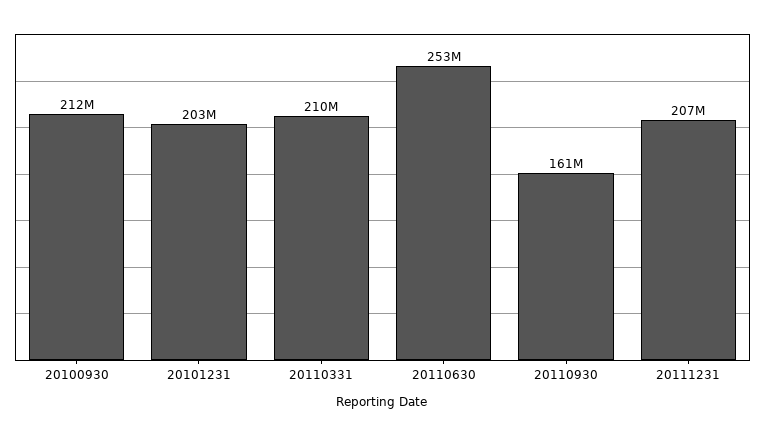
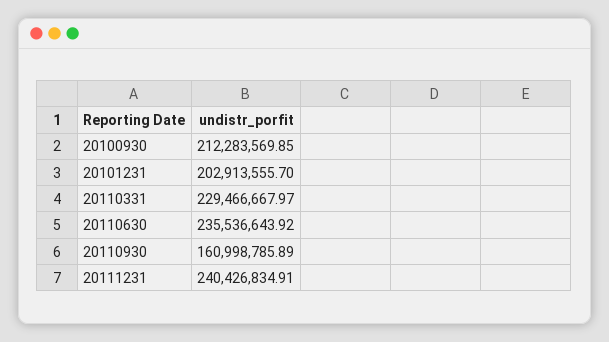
20110331: 210000000 -> 229466667.97
20110630: 253000000 -> 235536643.92
20111231: 207000000 -> 240426834.91

